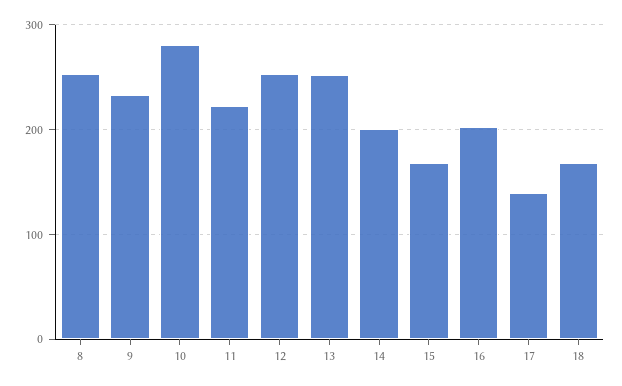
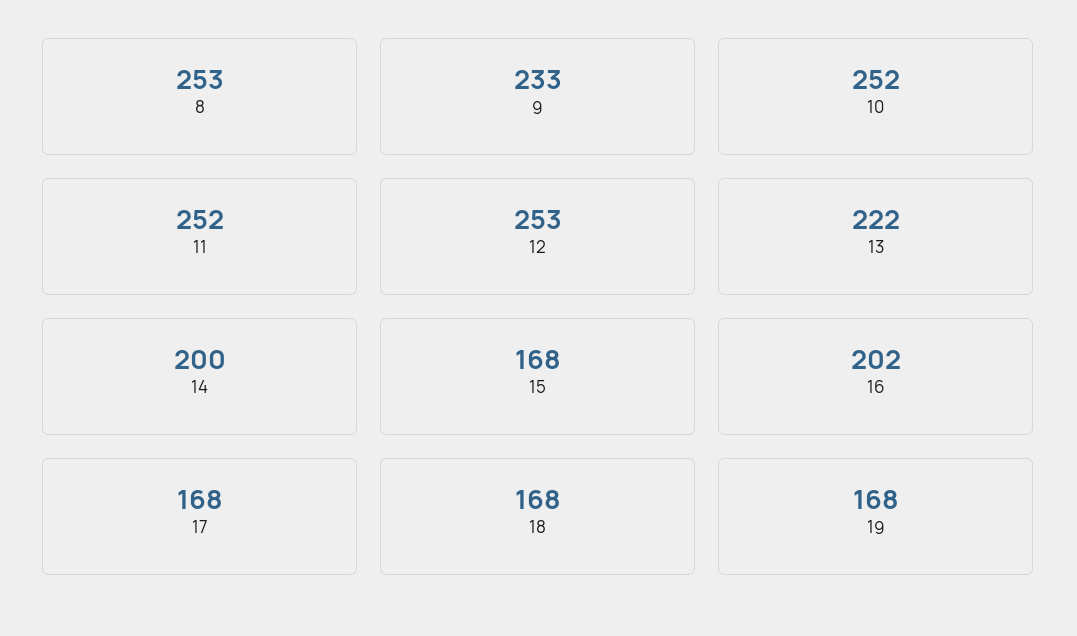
10: 280 -> 252
11: 220 -> 252
13: 250 -> 222
17: 140 -> 168
19: none -> 168

